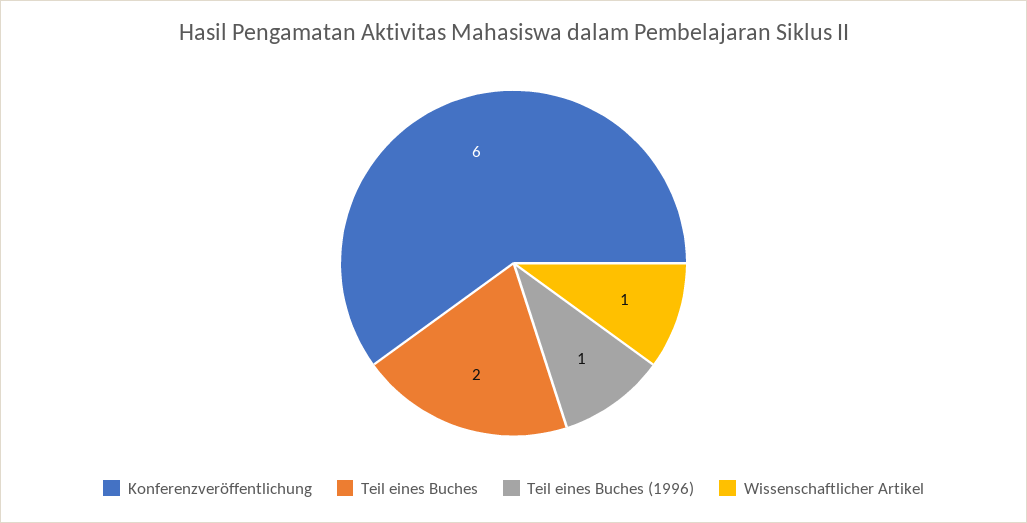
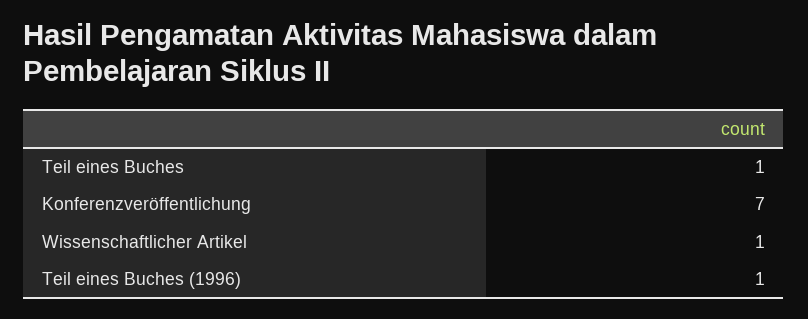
Konferenzveröffentlichung: 6 -> 7
Teil eines Buches: 2 -> 1

